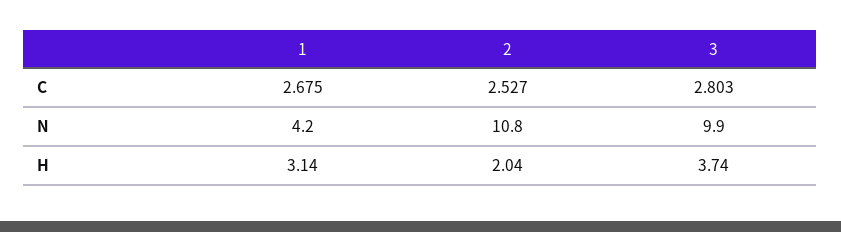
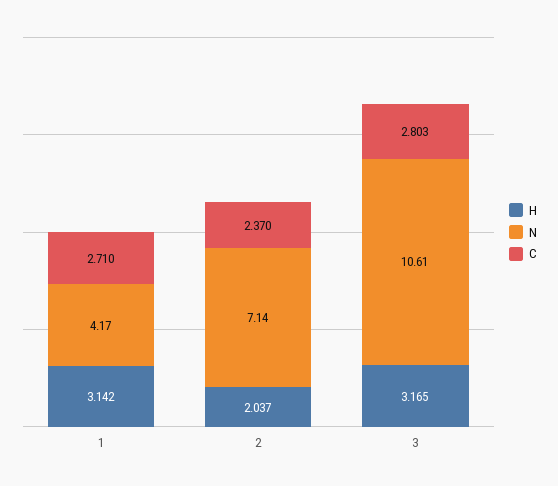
C, 1: 2.675 -> 2.71
C, 2: 2.527 -> 2.37
N, 2: 10.8 -> 7.14
N, 3: 9.9 -> 10.61
H, 3: 3.74 -> 3.165

